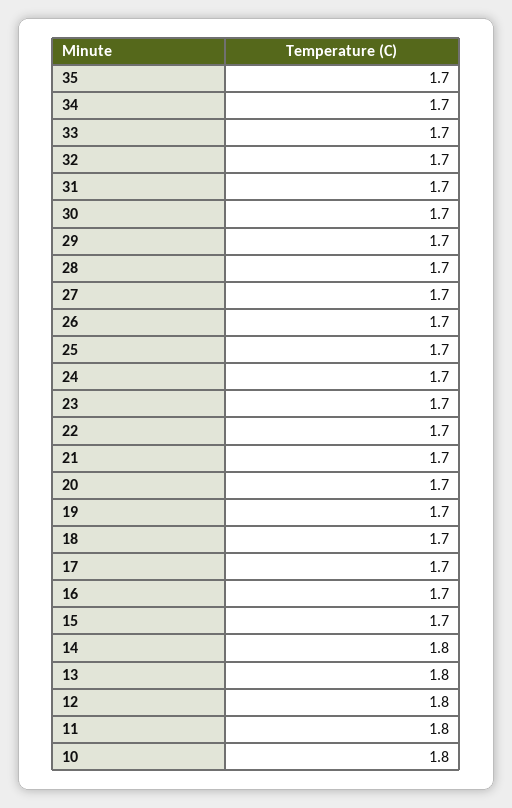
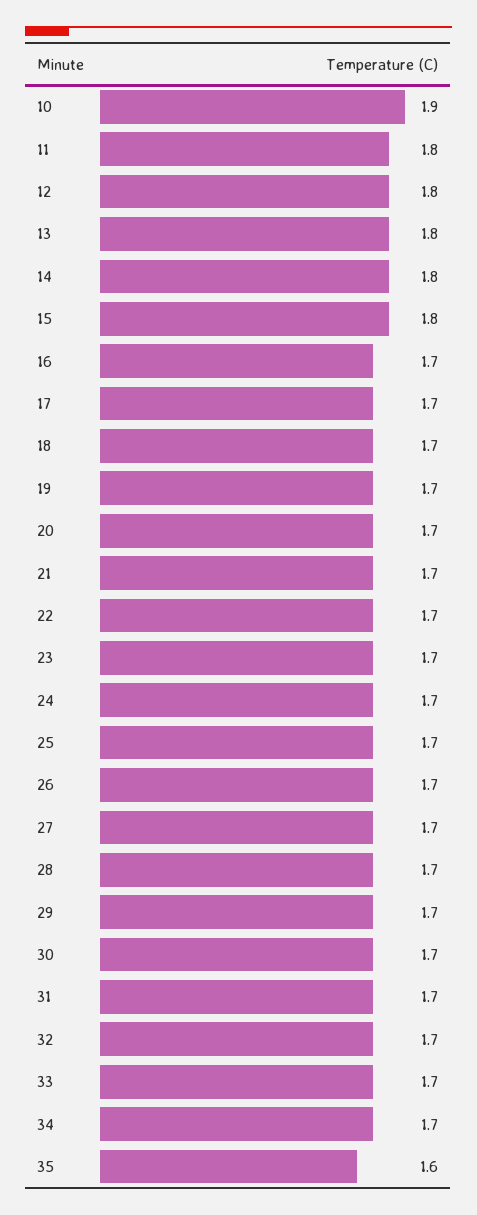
35: 1.7 -> 1.6
15: 1.7 -> 1.8
10: 1.8 -> 1.9

